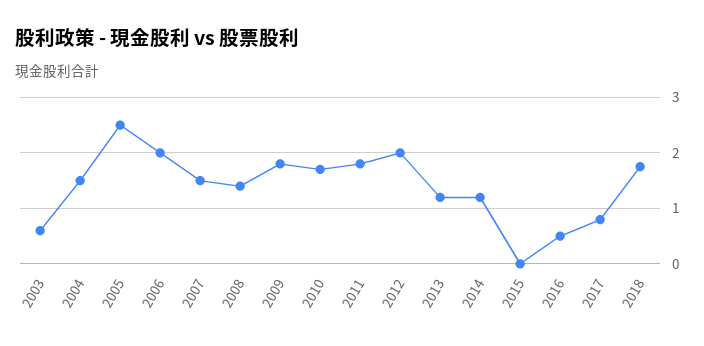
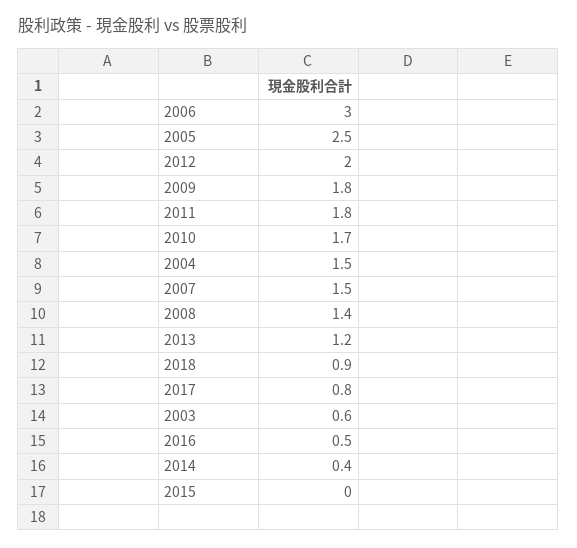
2006: 2 -> 3
2014: 1.2 -> 0.4
2018: 1.8 -> 0.9

